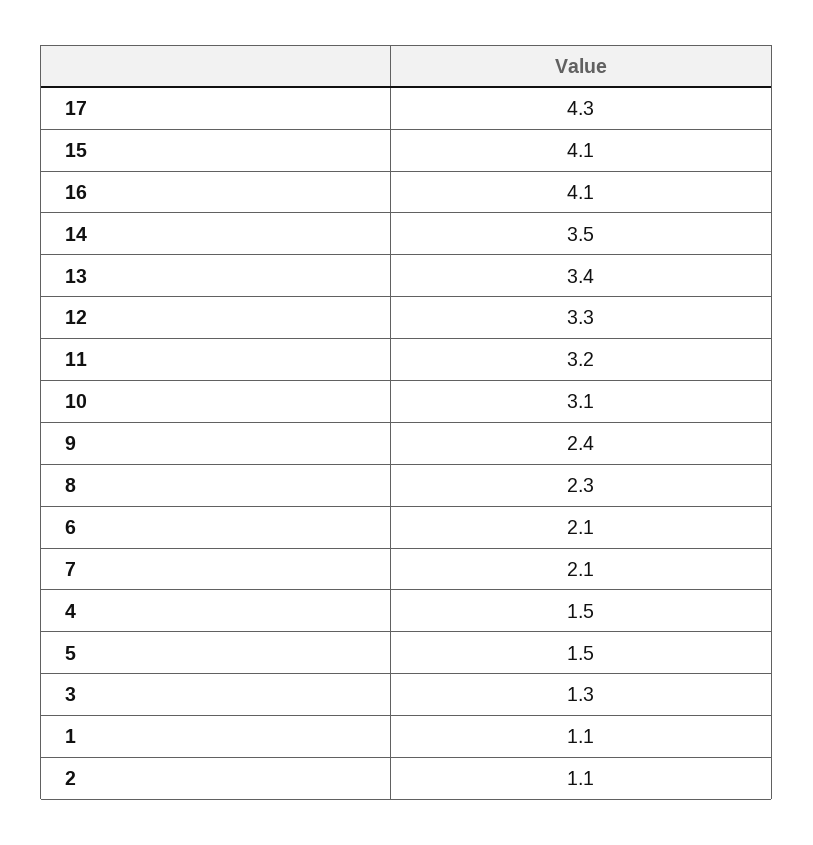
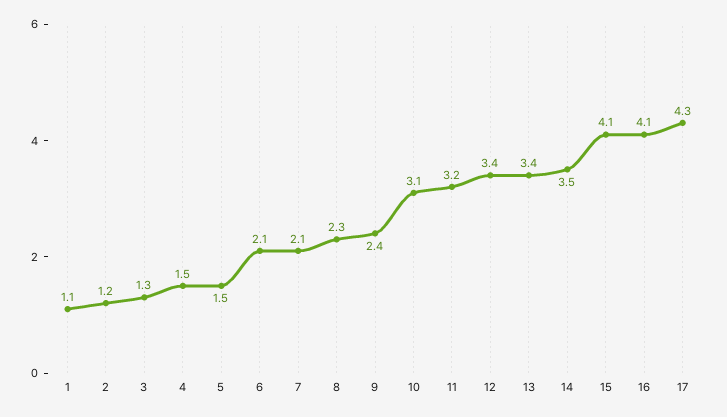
12: 3.3 -> 3.4
2: 1.1 -> 1.2

